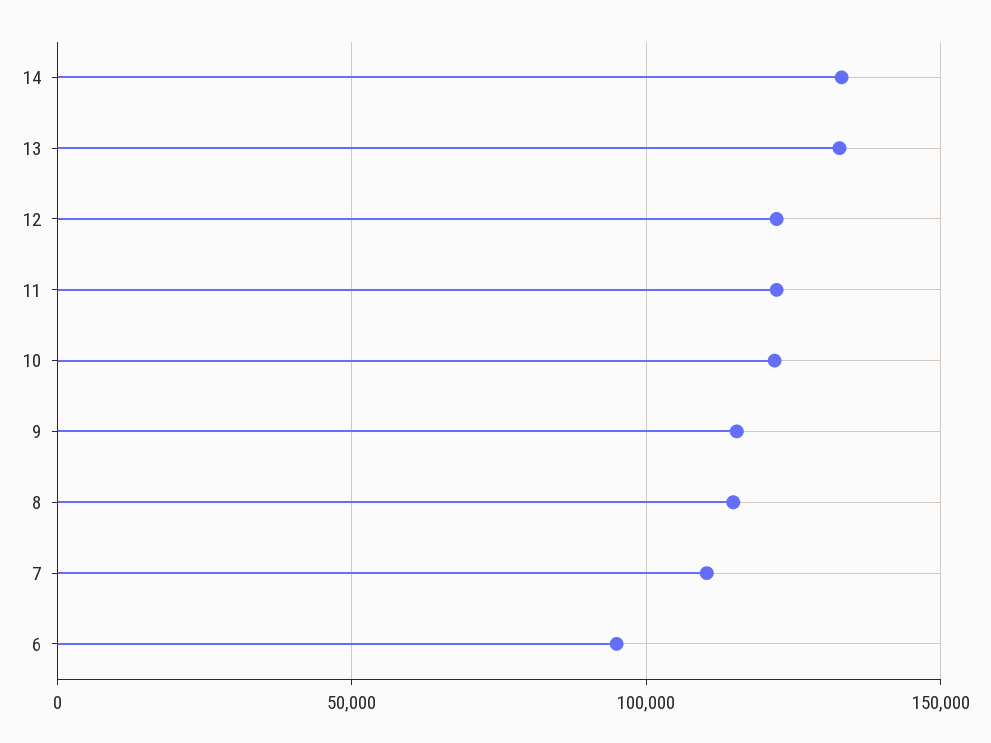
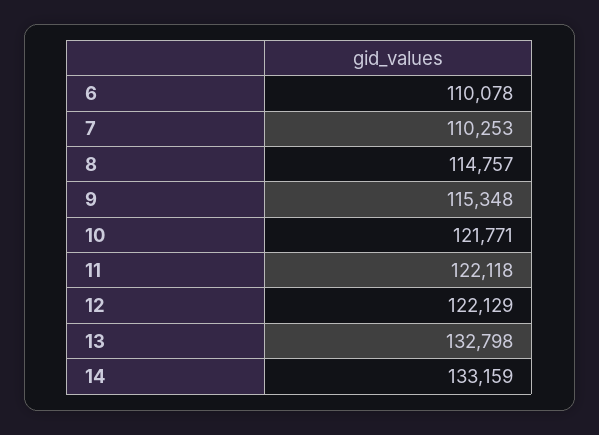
6: 95000 -> 110078

